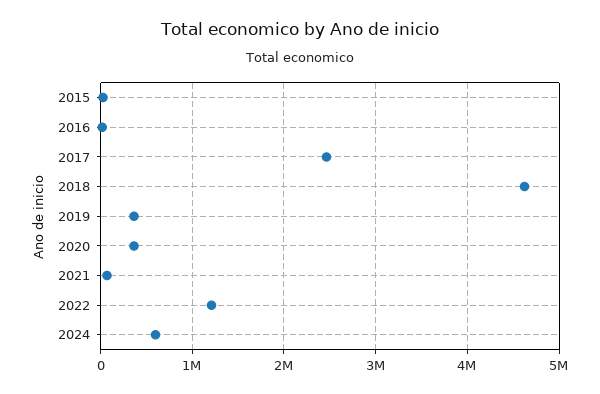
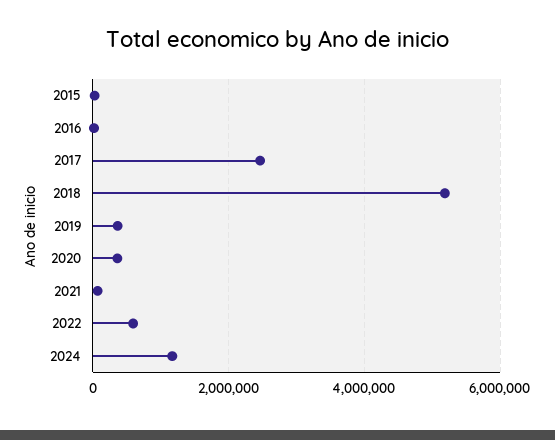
2018: 4600000 -> 5200000
2022: 1200000 -> 600000
2024: 600000 -> 1200000

